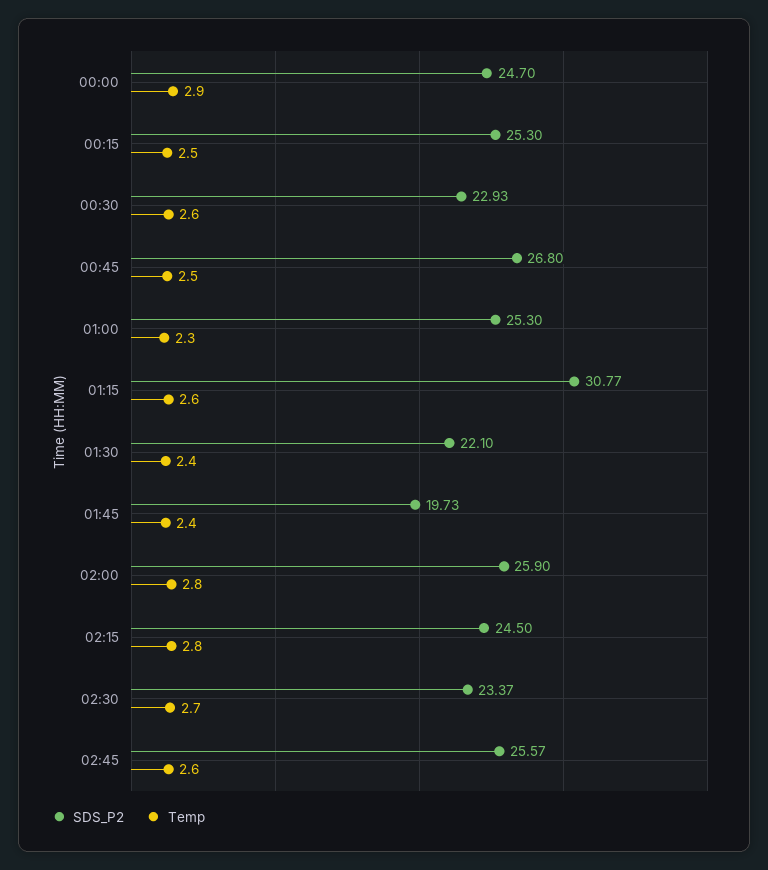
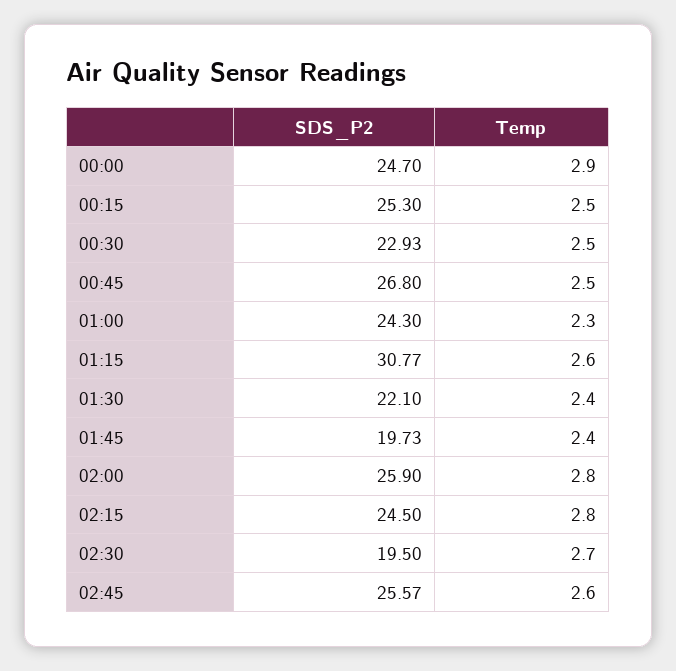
Temp, 00:30: 2.6 -> 2.5
SDS_P2, 01:00: 25.3 -> 24.3
SDS_P2, 02:30: 23.37 -> 19.5

